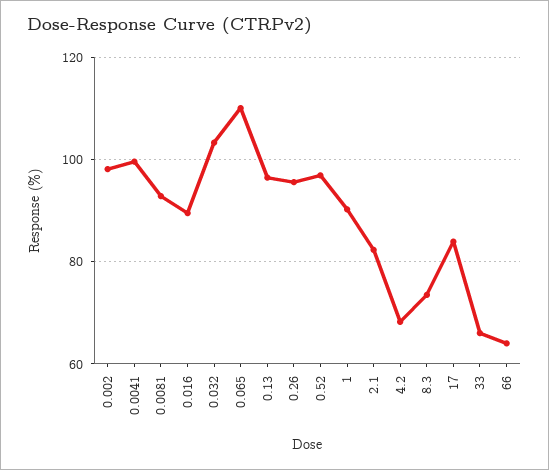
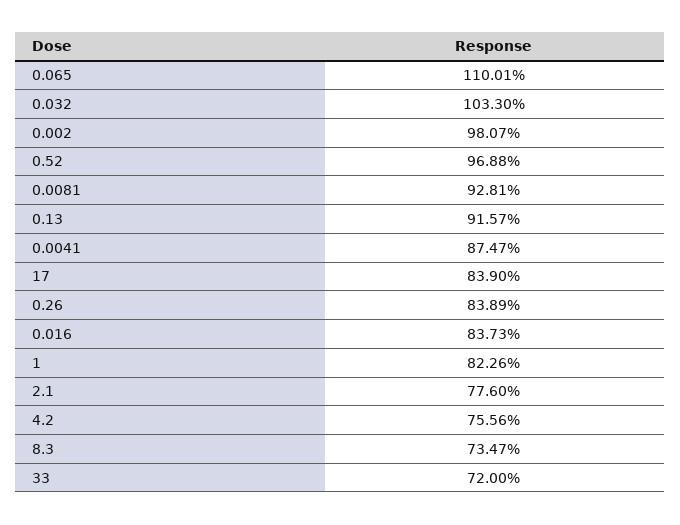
0.0041: 100 -> 87.47
0.016: 90 -> 83.73
0.13: 96 -> 91.57
0.26: 96 -> 83.89
1: 90 -> 82.26
2.1: 82 -> 77.6
4.2: 68 -> 75.56
33: 66 -> 72
66: 64 -> none

